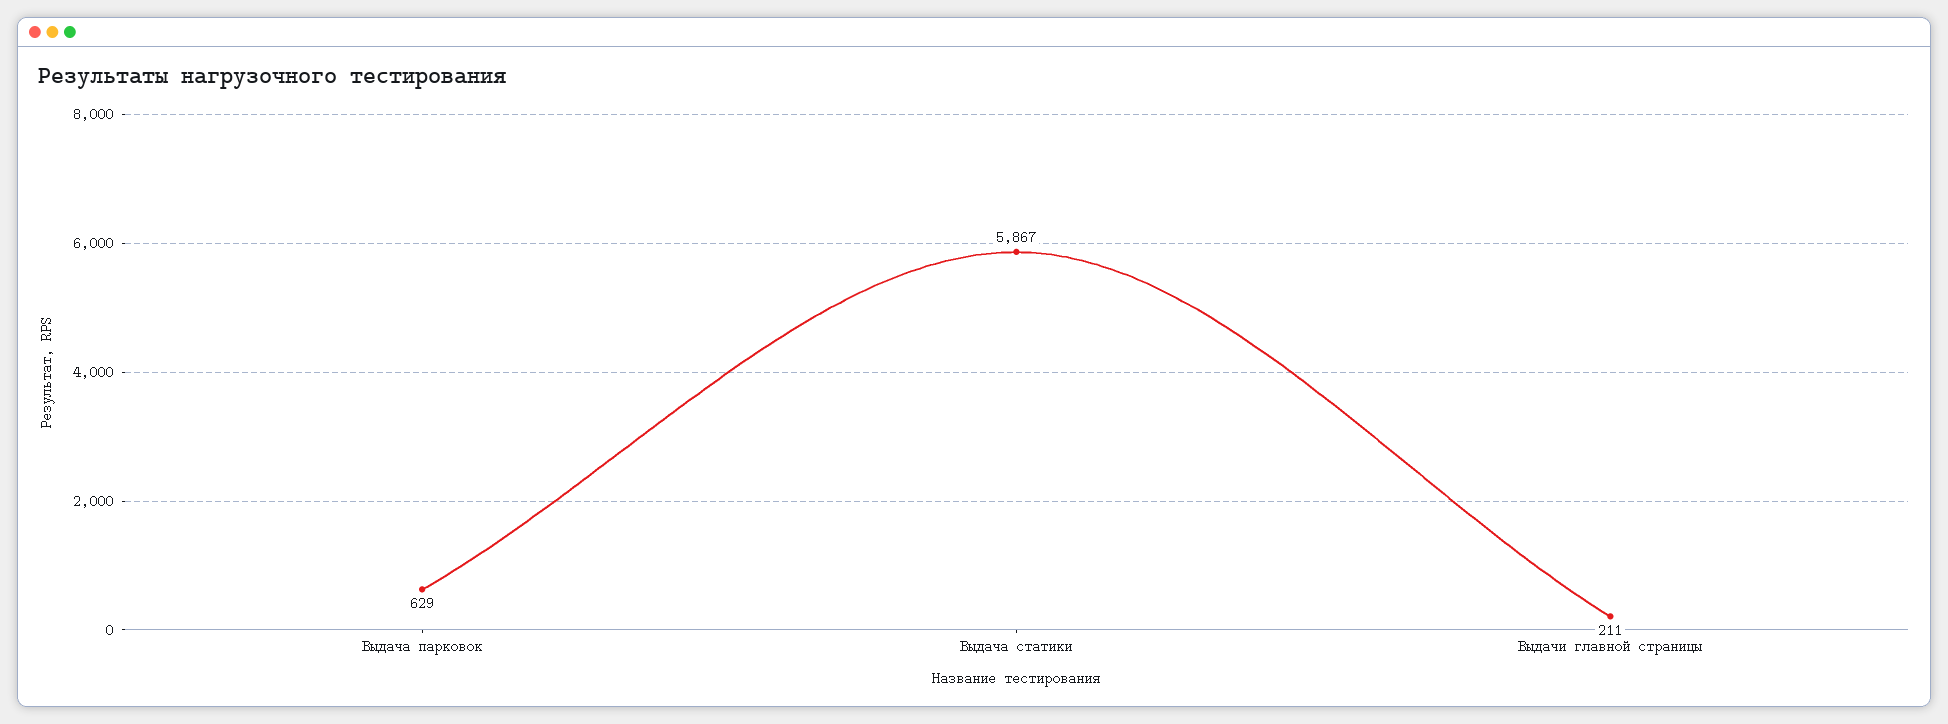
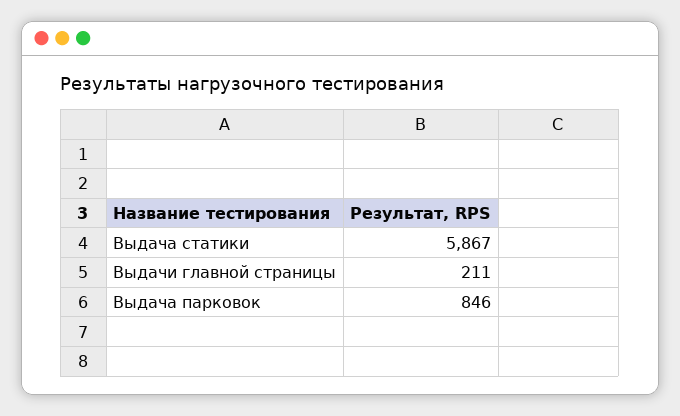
Выдача парковок: 629 -> 846

